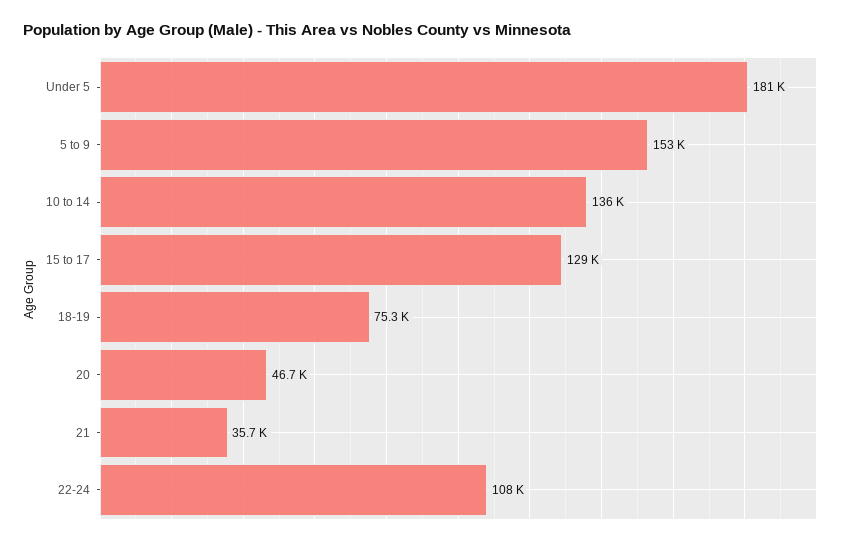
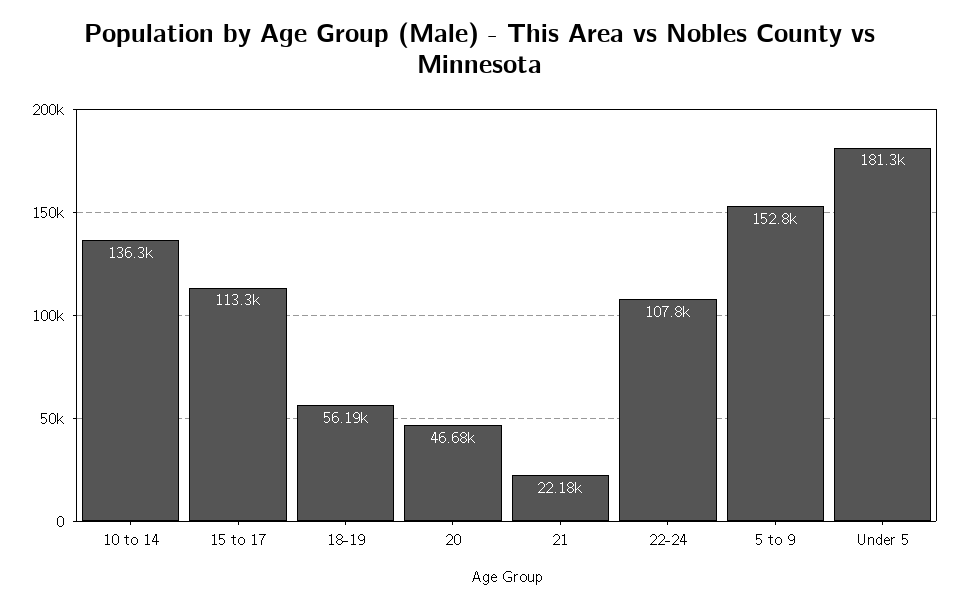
15 to 17: 129000 -> 113300
18-19: 75300 -> 56190
21: 35700 -> 22180

